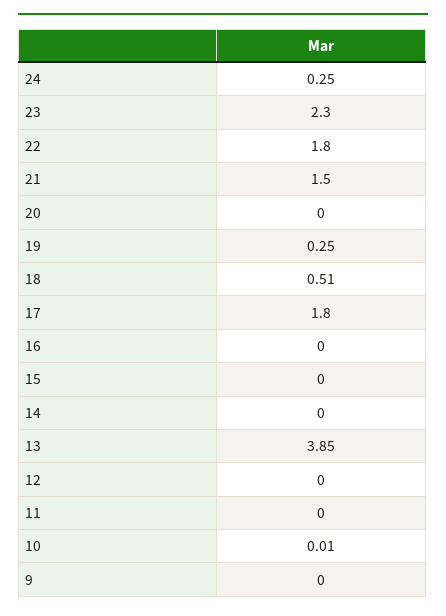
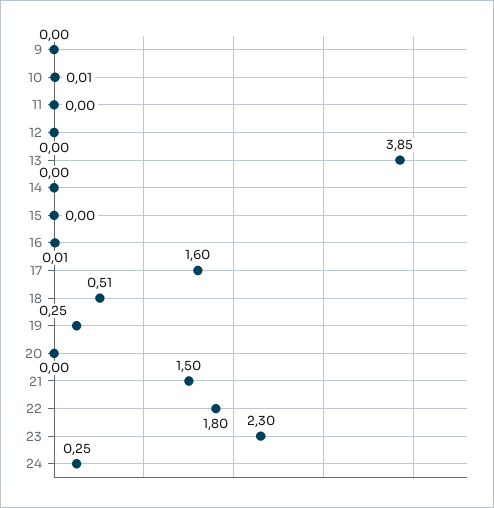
17: 1.8 -> 1.6
16: 0 -> 0.01

